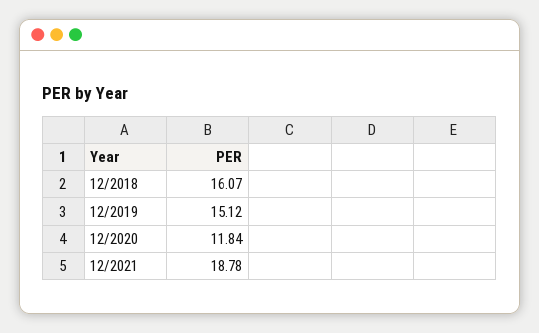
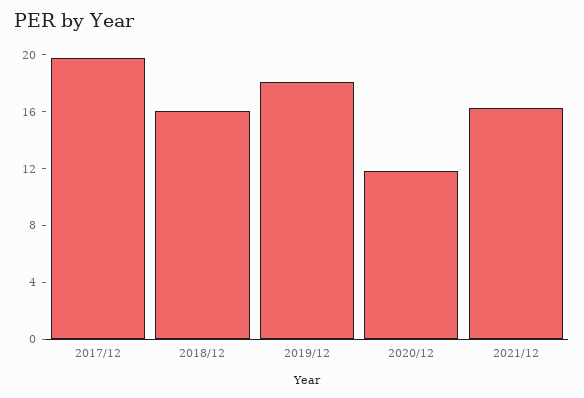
12/2019: 15.12 -> 18
12/2021: 18.78 -> 16
2017/12: none -> 20

